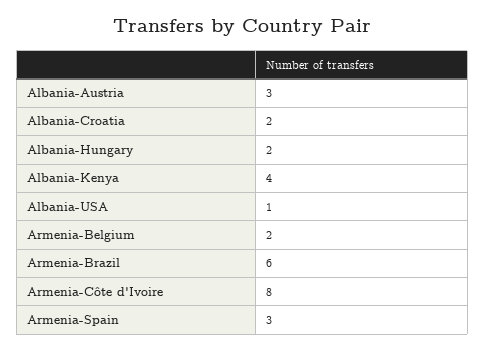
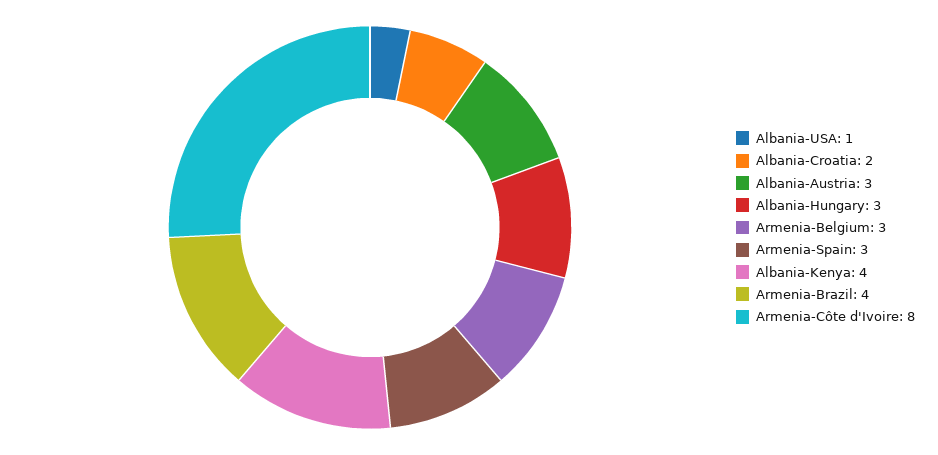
Albania-Hungary: 2 -> 3
Armenia-Belgium: 2 -> 3
Armenia-Brazil: 6 -> 4

